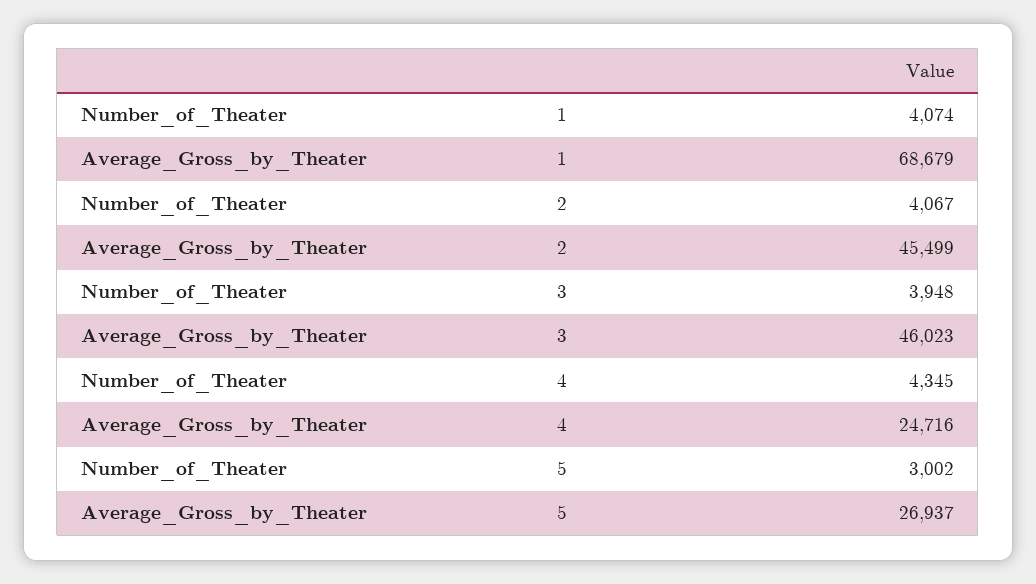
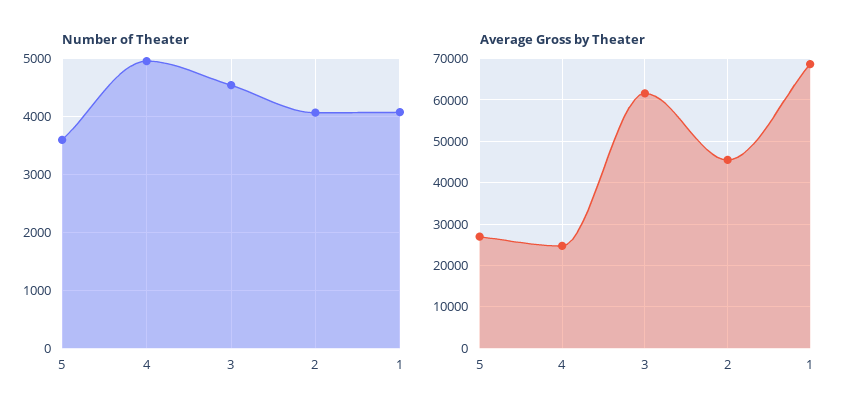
Number_of_Theater, 3: 3948 -> 4600
Average_Gross_by_Theater, 3: 46023 -> 62000
Number_of_Theater, 4: 4345 -> 5000
Number_of_Theater, 5: 3002 -> 3600

